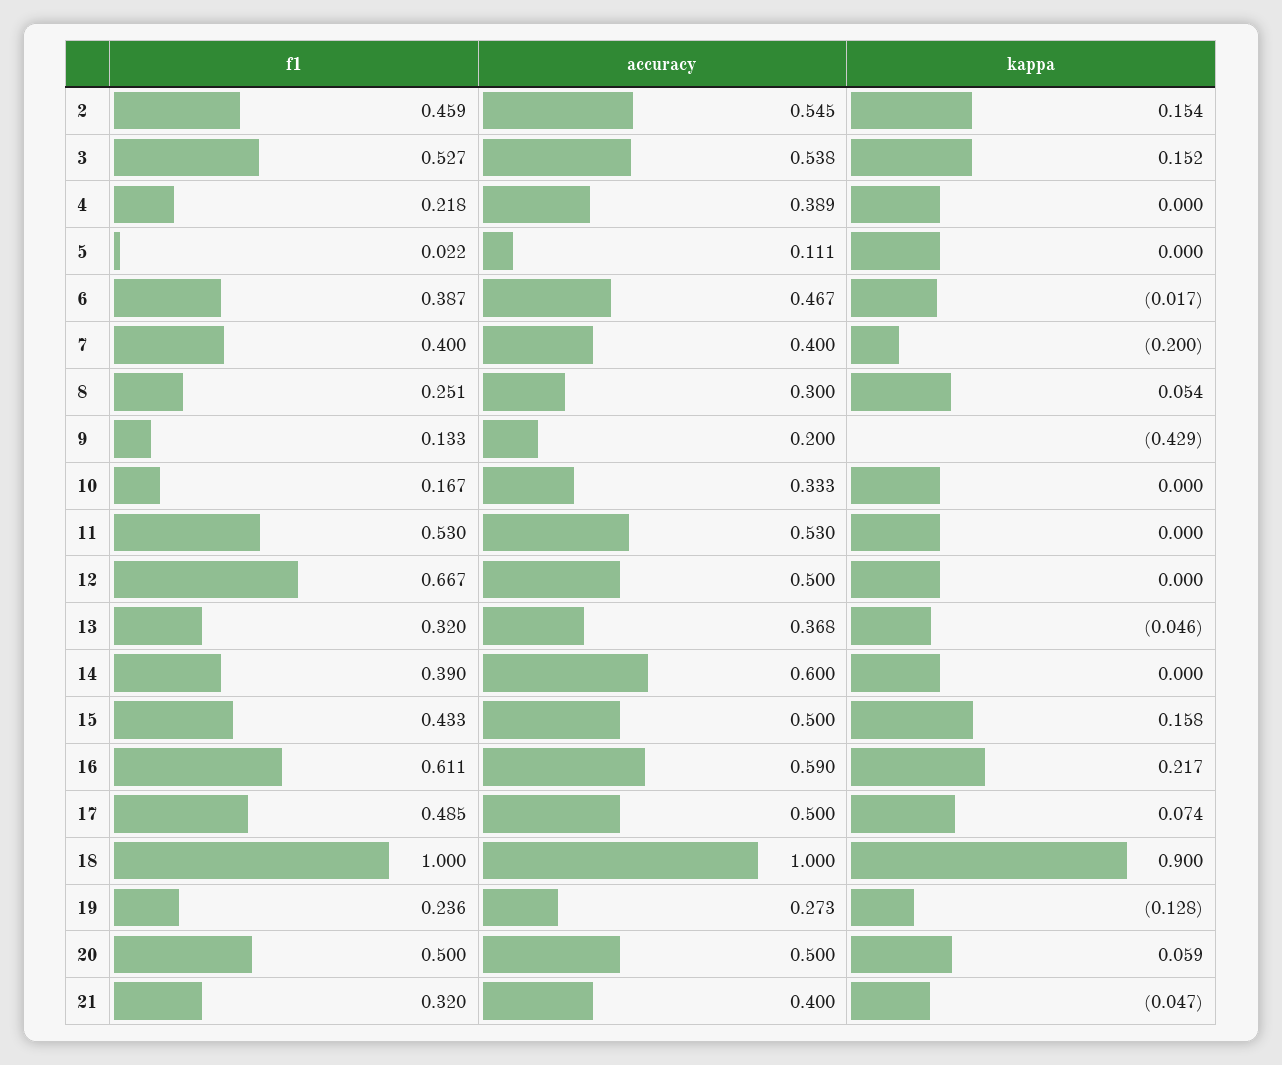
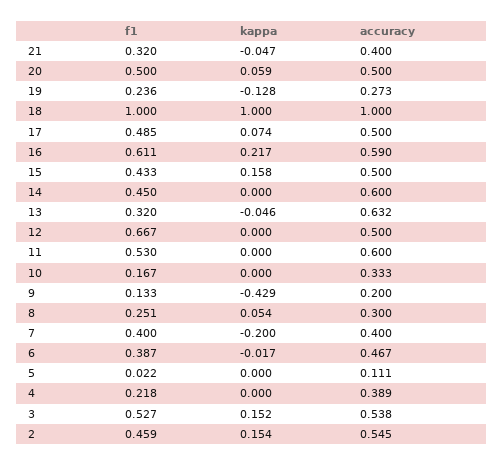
accuracy, 11: 0.53 -> 0.6
accuracy, 13: 0.368 -> 0.632
f1, 14: 0.39 -> 0.45
kappa, 18: 0.9 -> 1

